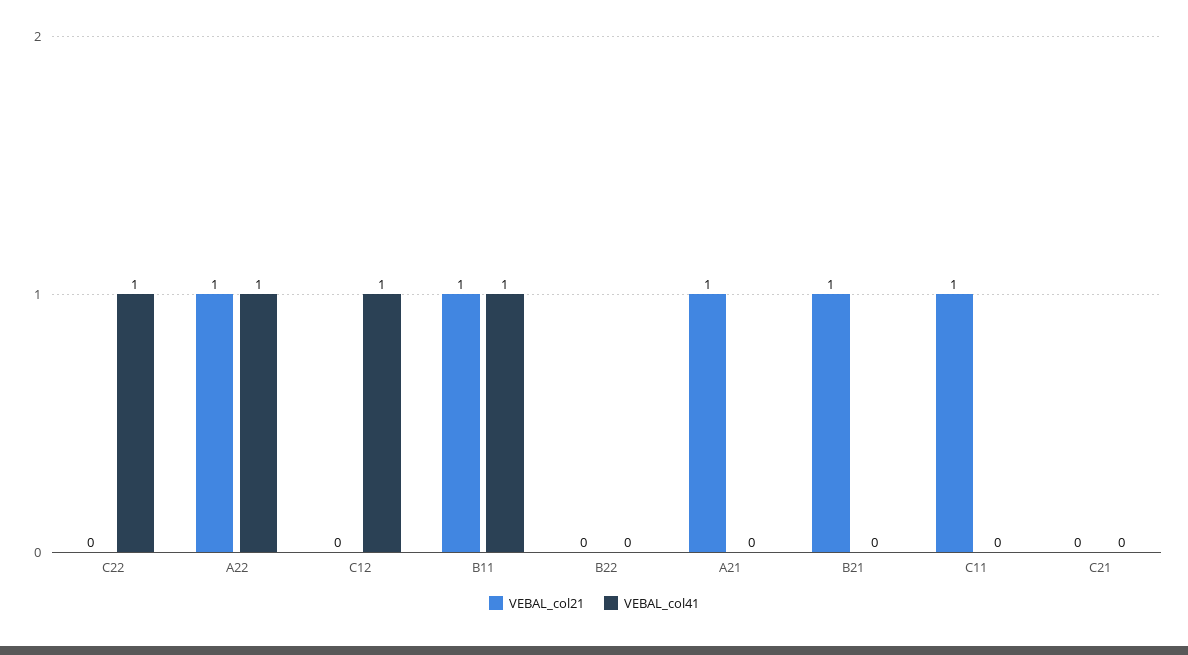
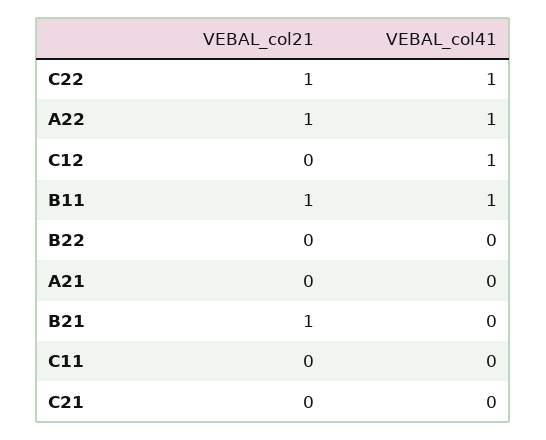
VEBAL_col21, C22: 0 -> 1
VEBAL_col21, A21: 1 -> 0
VEBAL_col21, C11: 1 -> 0

